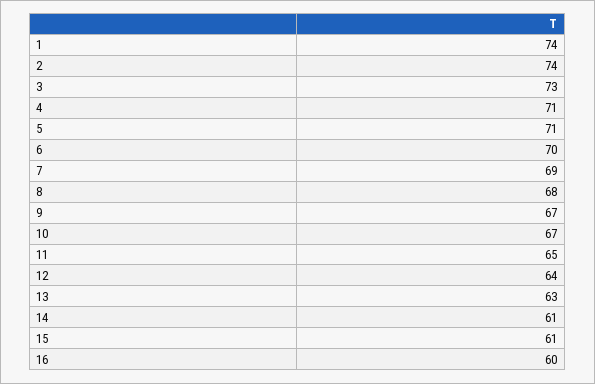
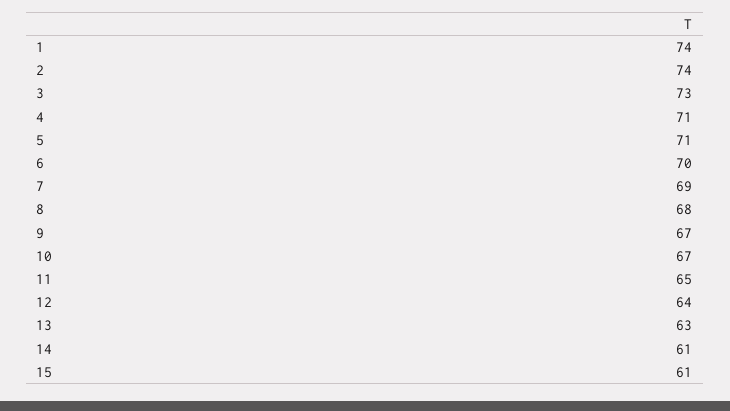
16: 60 -> none

